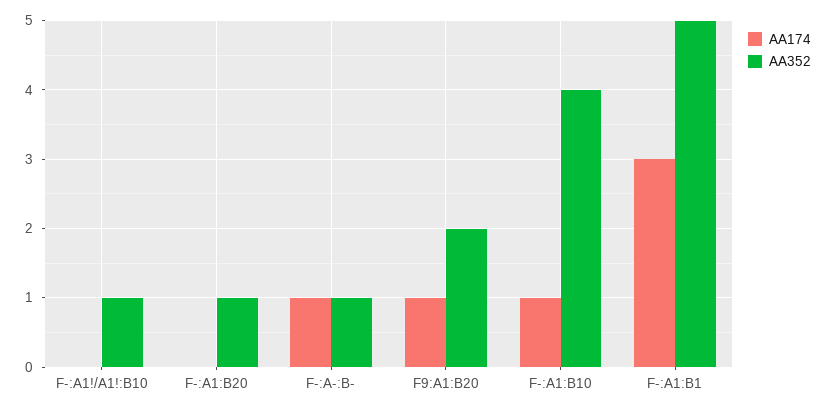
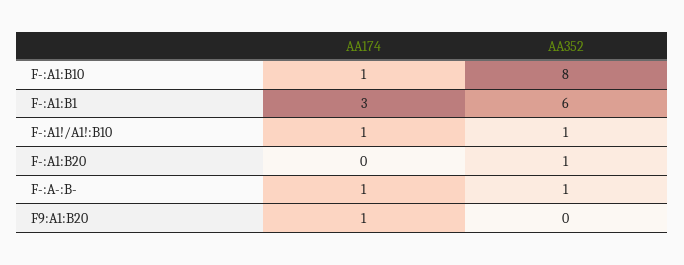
AA174, F-:A1!/A1!:B10: 0 -> 1
AA352, F9:A1:B20: 2 -> 0
AA352, F-:A1:B10: 4 -> 8
AA352, F-:A1:B1: 5 -> 6

